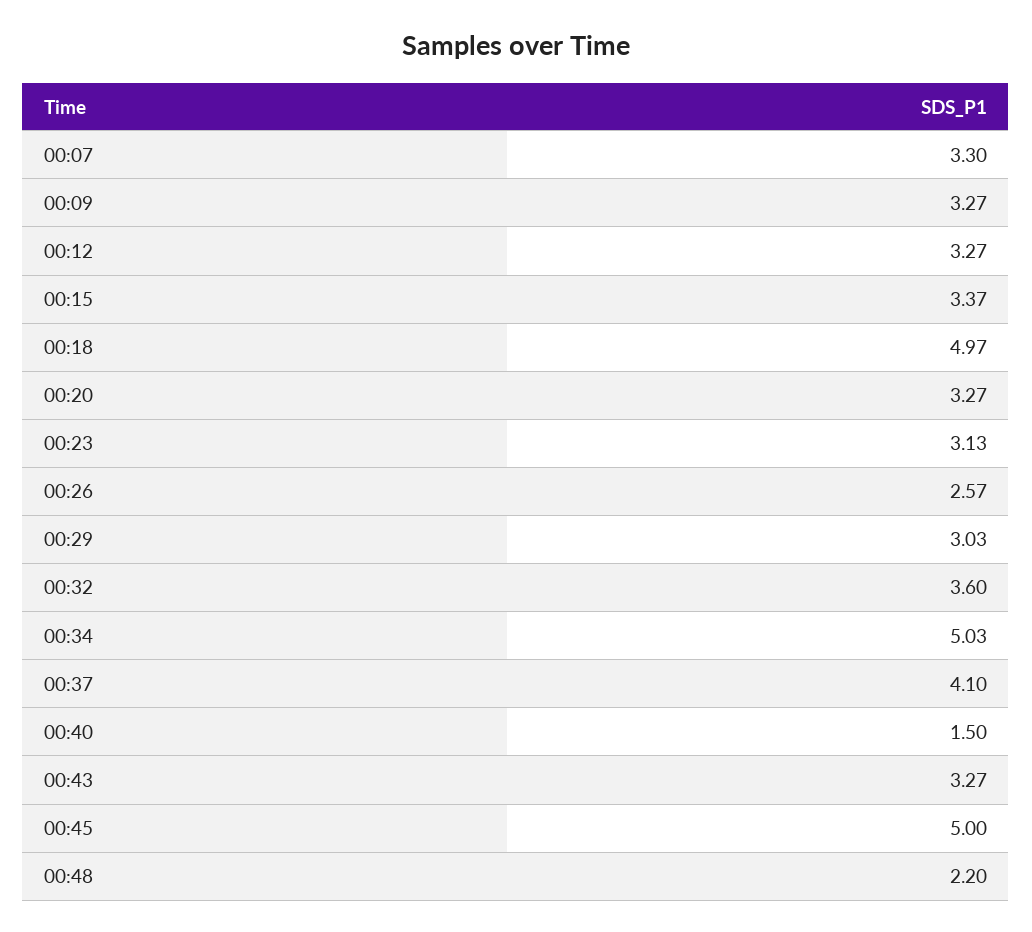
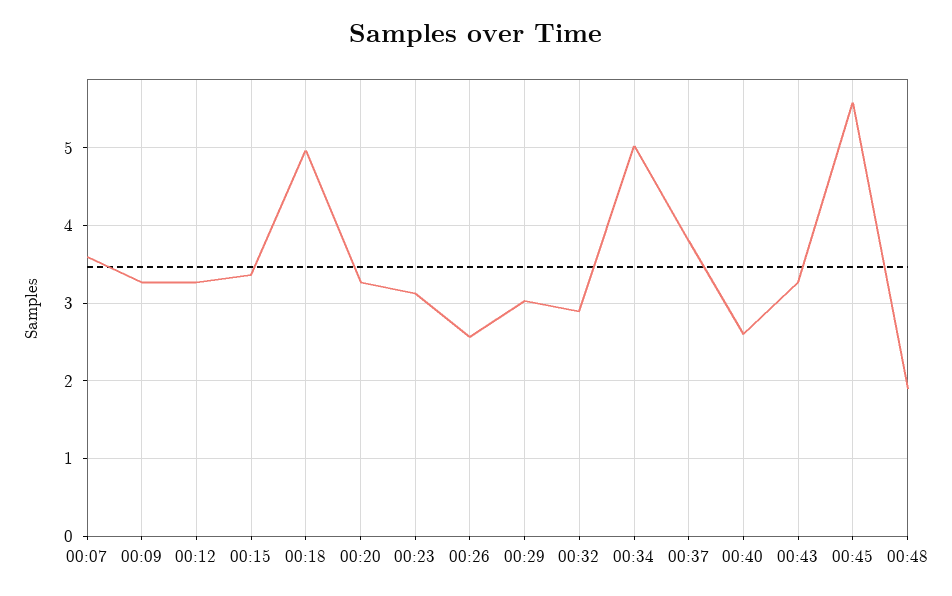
00:07: 3.3 -> 3.6
00:32: 3.6 -> 2.9
00:37: 4.1 -> 3.8
00:40: 1.5 -> 2.6
00:45: 5 -> 5.6
00:48: 2.2 -> 1.9

